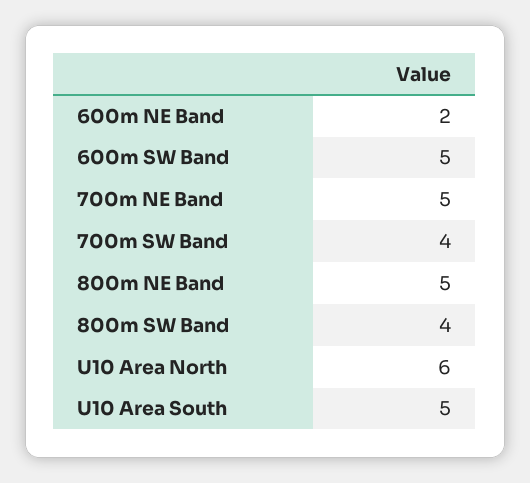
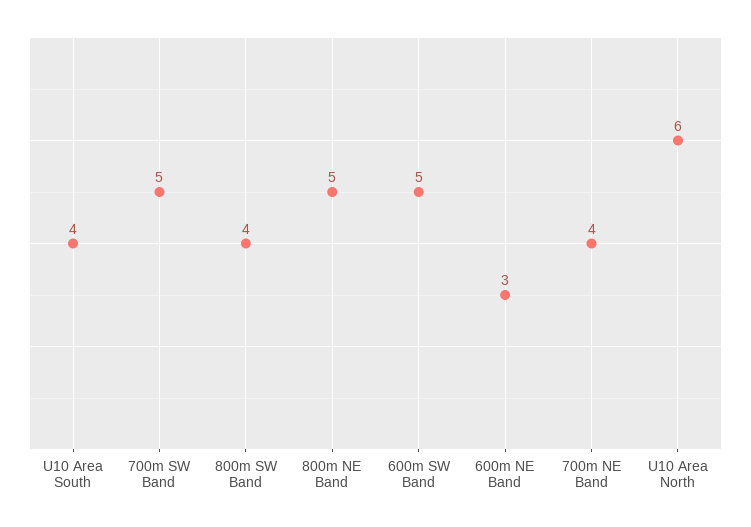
600m NE Band: 2 -> 3
700m NE Band: 5 -> 4
700m SW Band: 4 -> 5
U10 Area South: 5 -> 4

